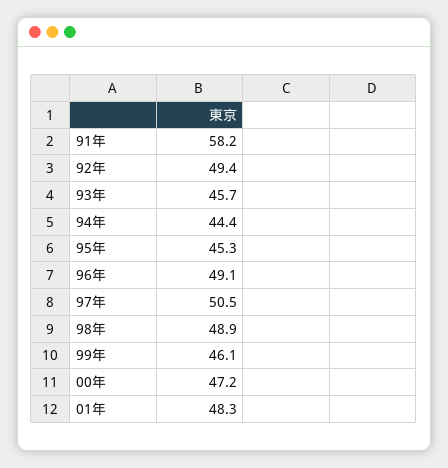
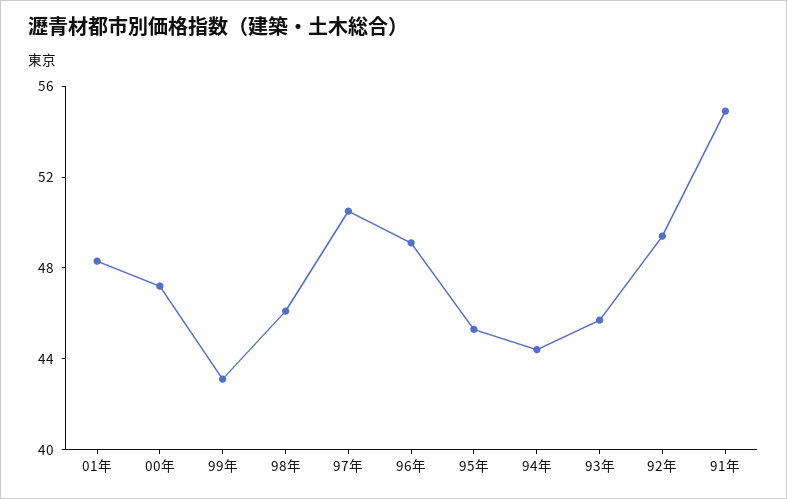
91年: 58.2 -> 55
98年: 48.9 -> 46
99年: 46.1 -> 43

